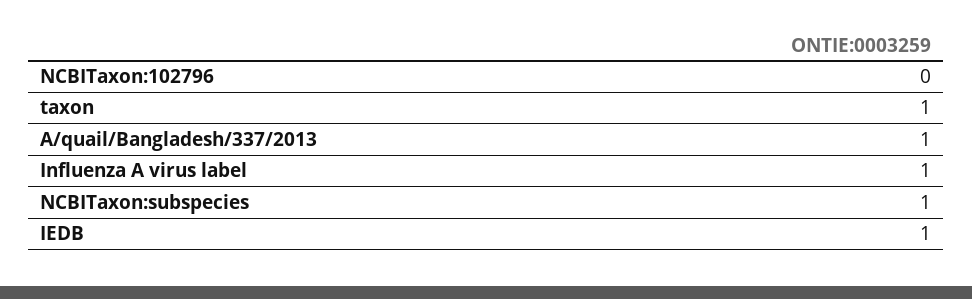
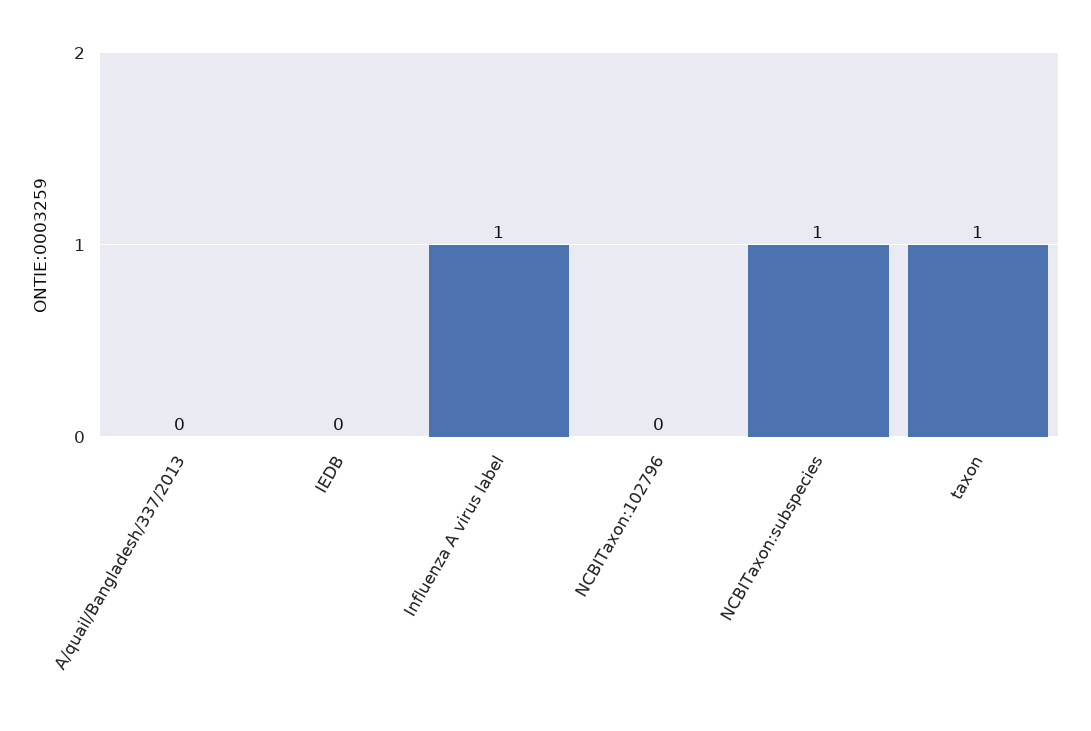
A/quail/Bangladesh/337/2013: 1 -> 0
IEDB: 1 -> 0

